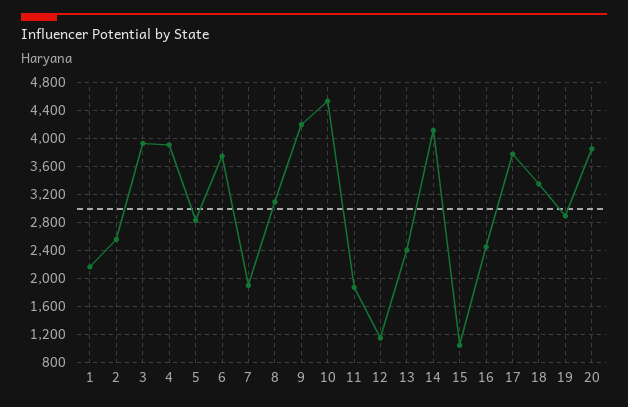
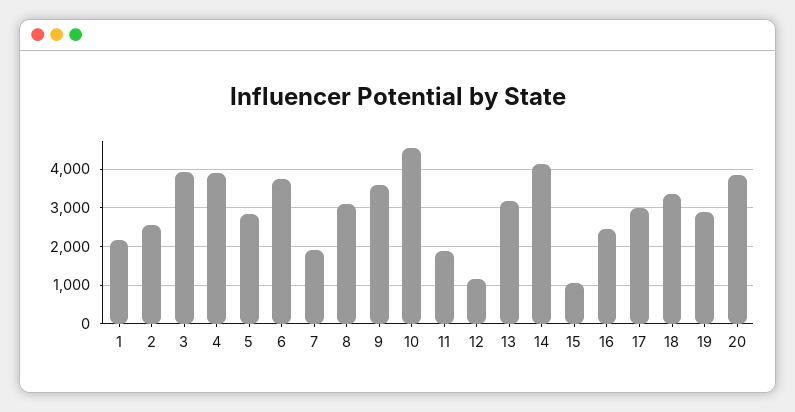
9: 4200 -> 3600
13: 2400 -> 3200
17: 3800 -> 3000

